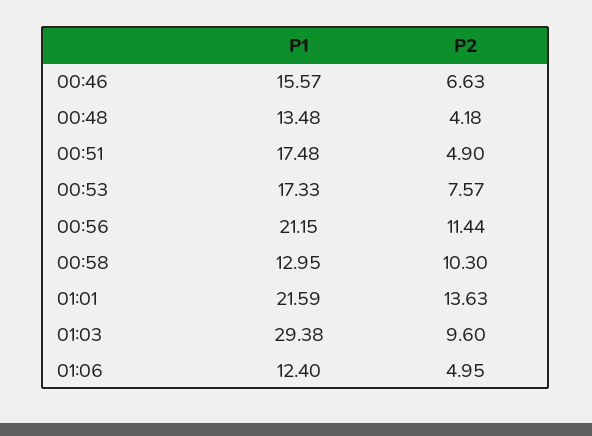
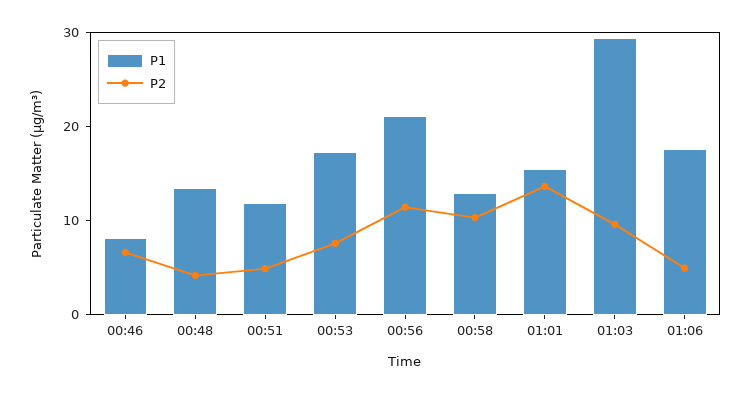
P1, 00:46: 15.57 -> 8
P1, 00:51: 17.48 -> 12
P1, 01:01: 21.59 -> 16
P1, 01:06: 12.4 -> 18

